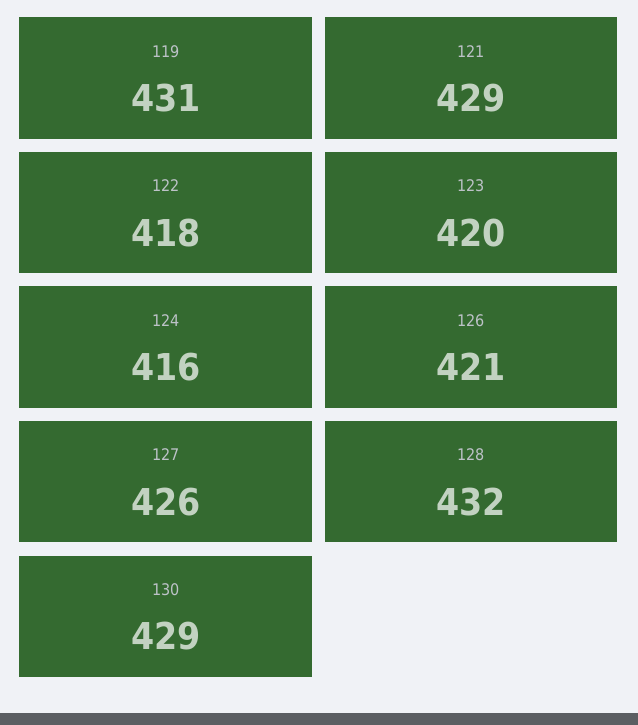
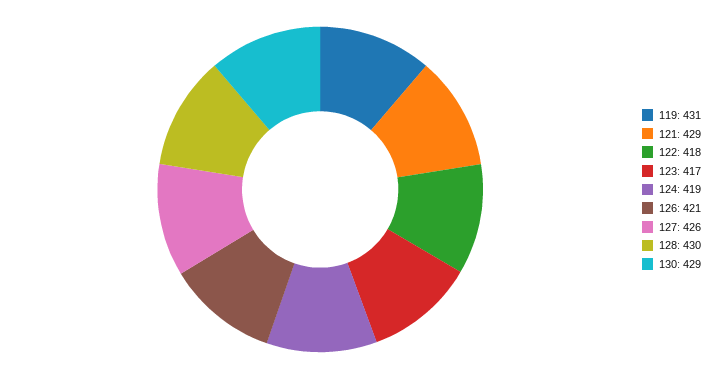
123: 420 -> 417
124: 416 -> 419
128: 432 -> 430

